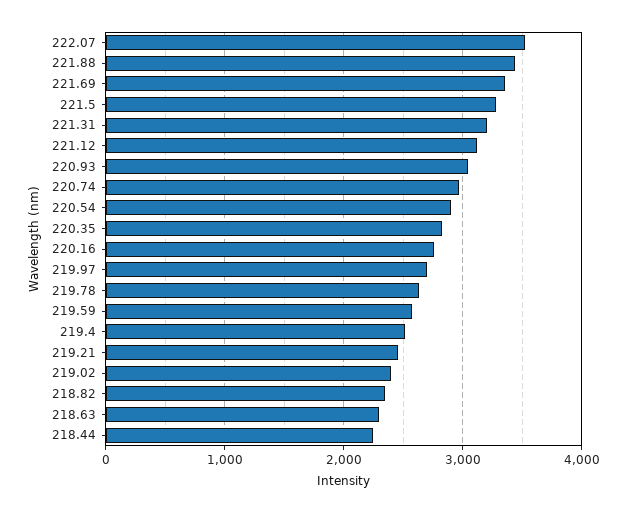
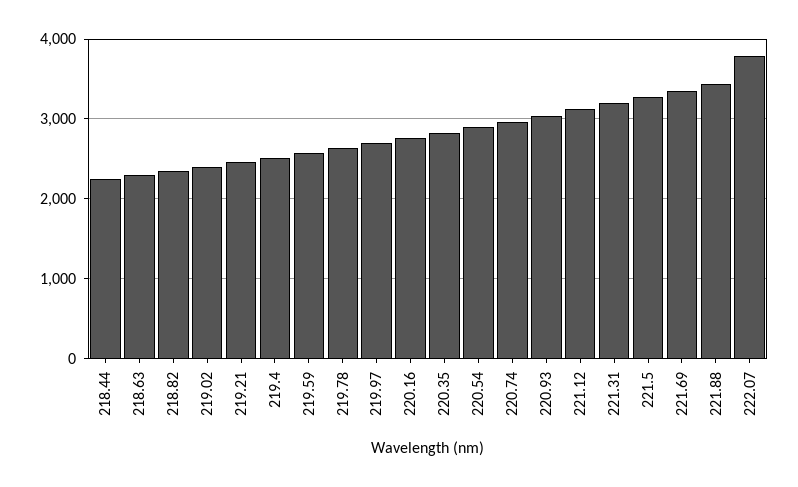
222.07: 3500 -> 3800

